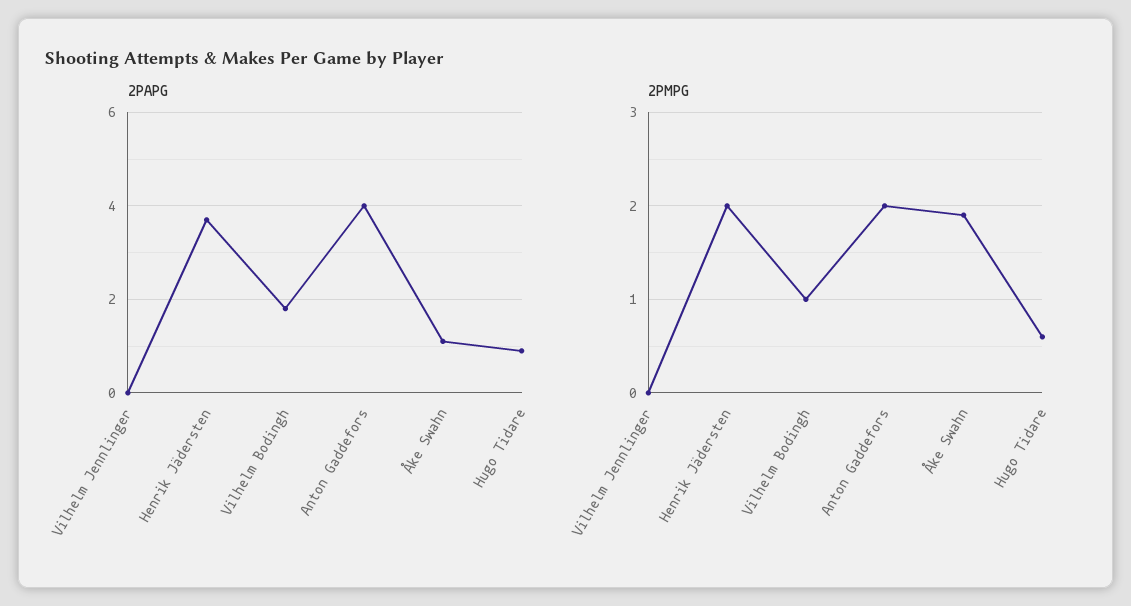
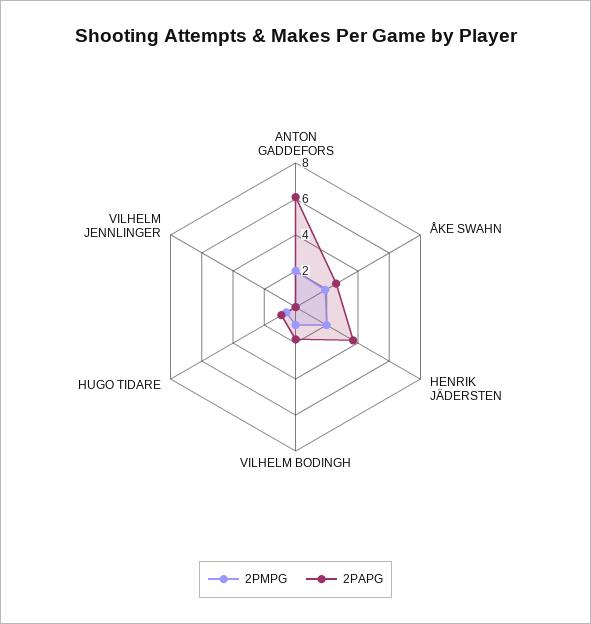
2PAPG, Anton Gaddefors: 4 -> 6
2PAPG, Åke Swahn: 1 -> 2.5

